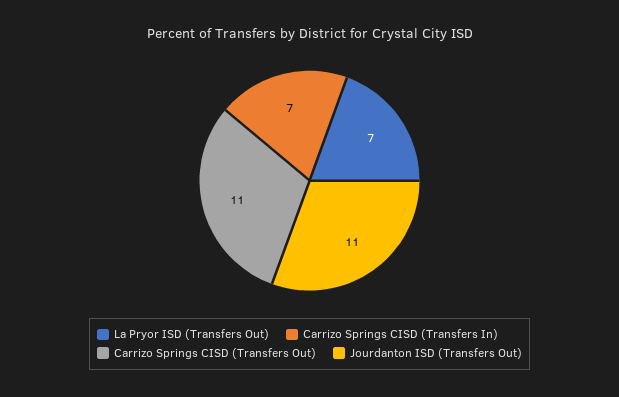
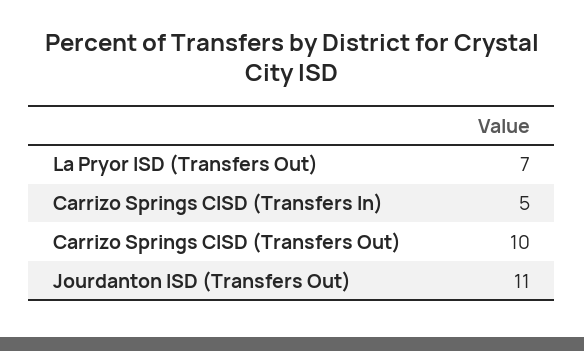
Carrizo Springs CISD (Transfers In): 7 -> 5
Carrizo Springs CISD (Transfers Out): 11 -> 10

